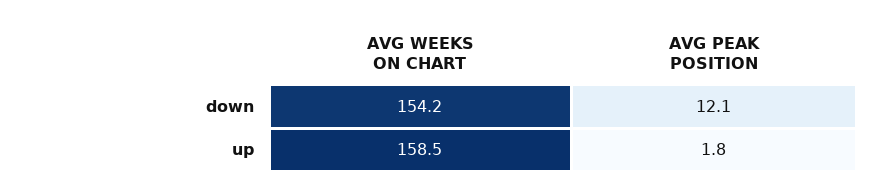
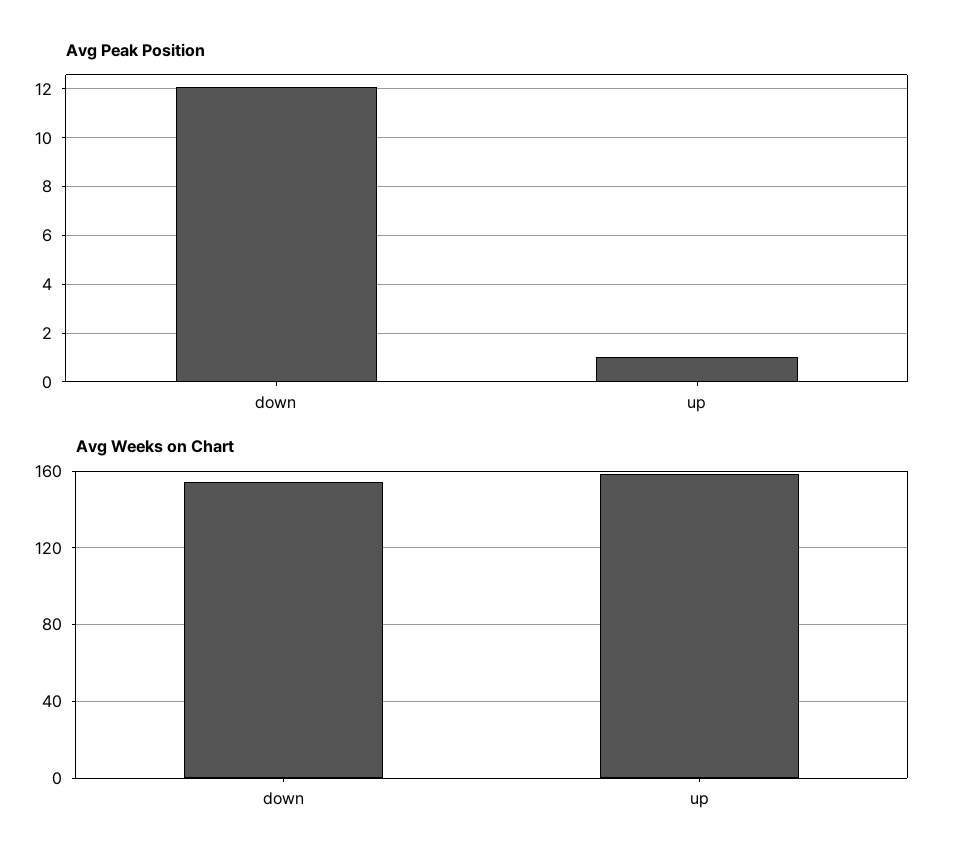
AVG PEAK POSITION, up: 1.8 -> 1

